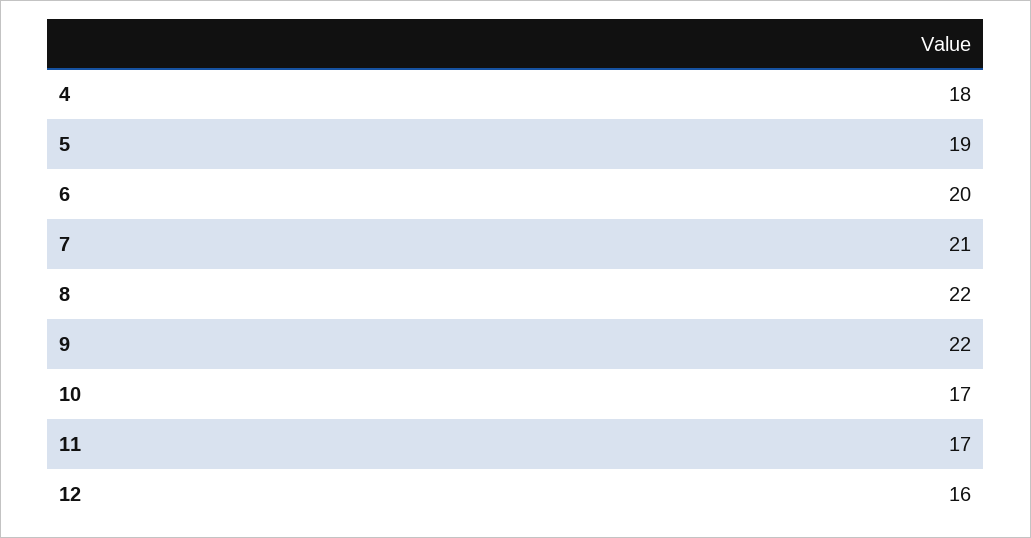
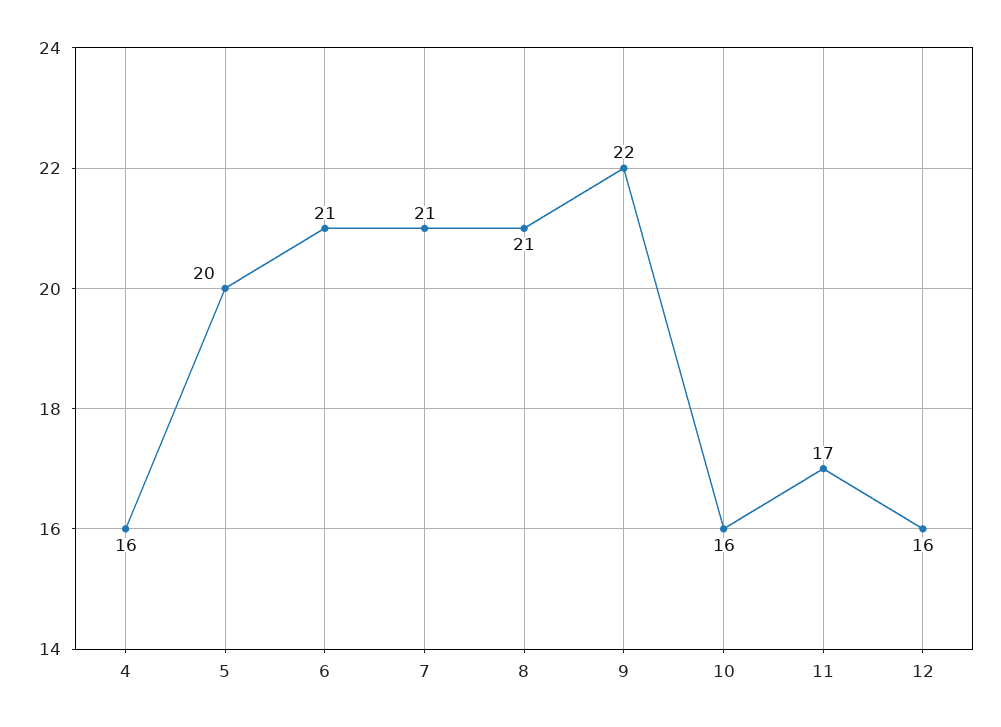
4: 18 -> 16
5: 19 -> 20
6: 20 -> 21
8: 22 -> 21
10: 17 -> 16

